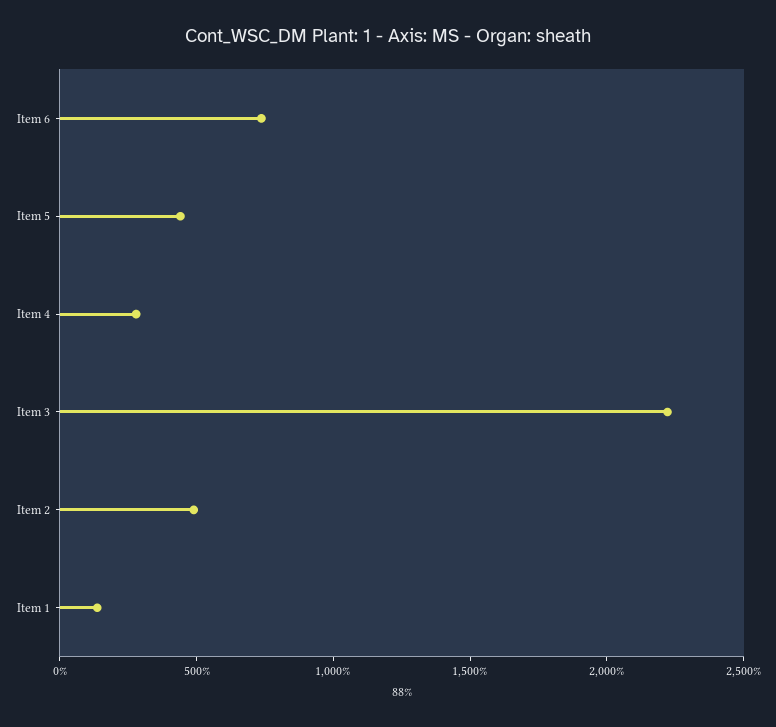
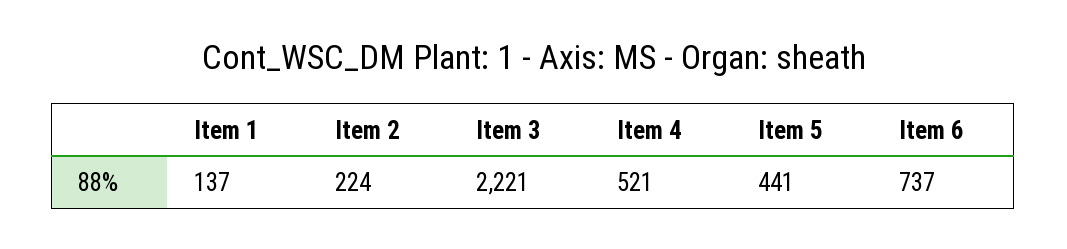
Item 4: 300 -> 521
Item 2: 500 -> 224

